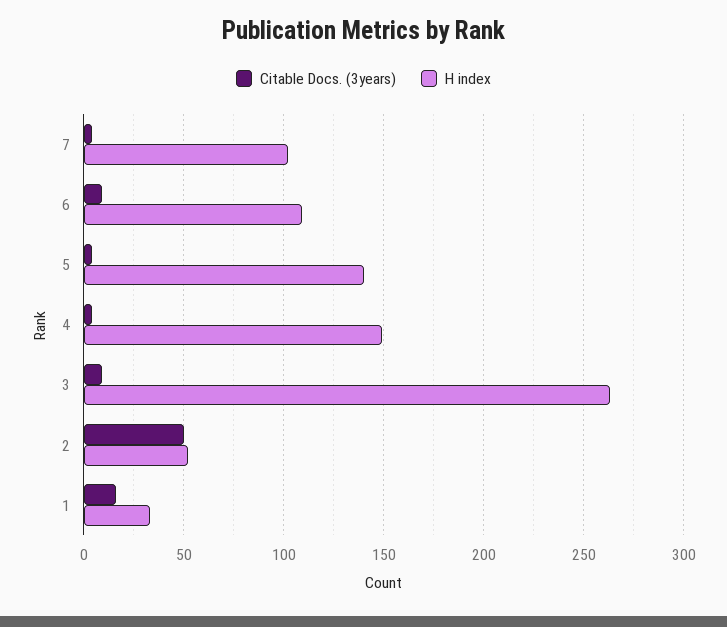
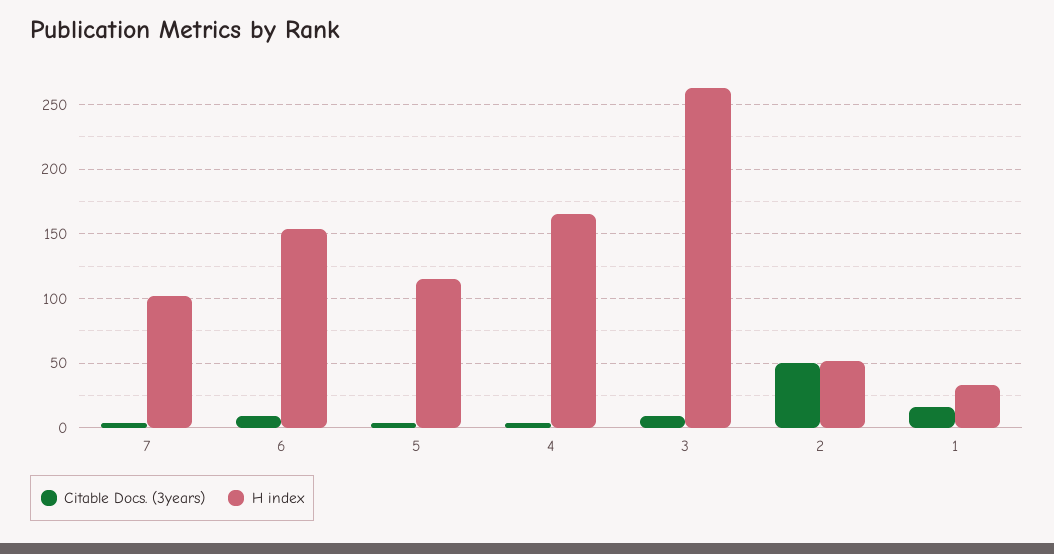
H index, 6: 110 -> 155
H index, 5: 140 -> 115
H index, 4: 150 -> 165

